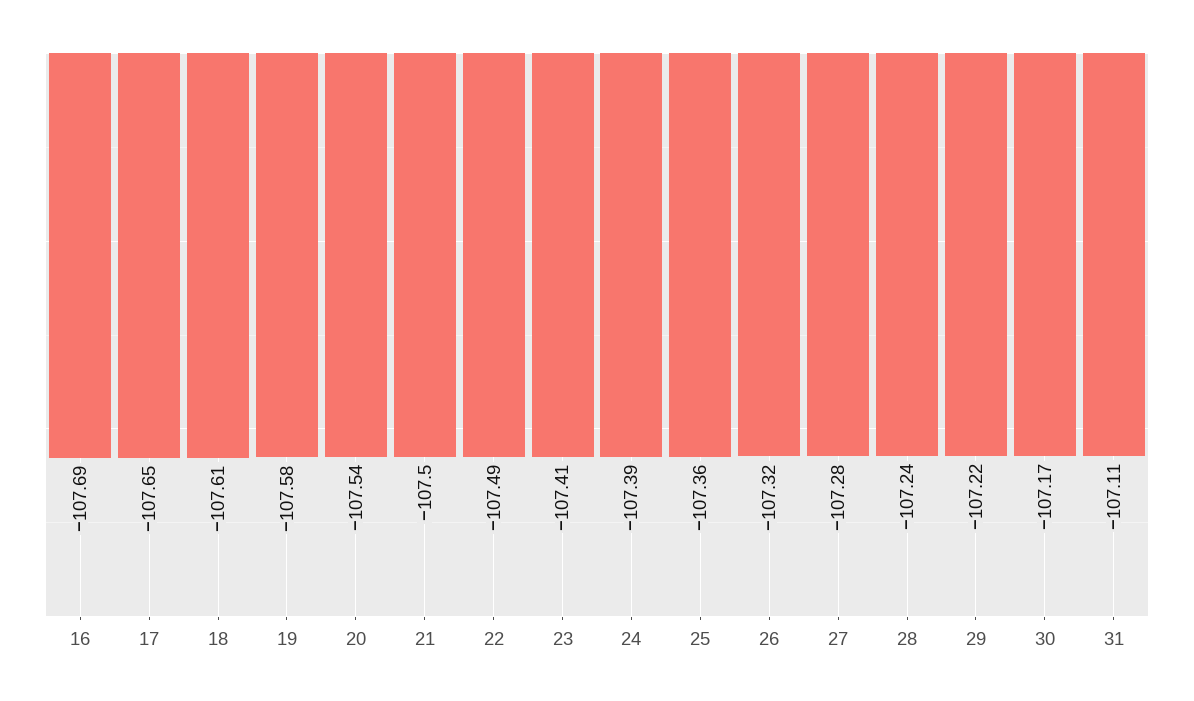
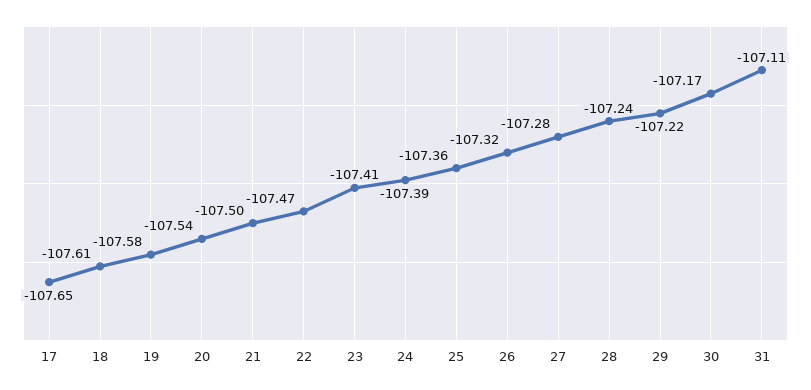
16: -107.69 -> none
22: -107.49 -> -107.47

